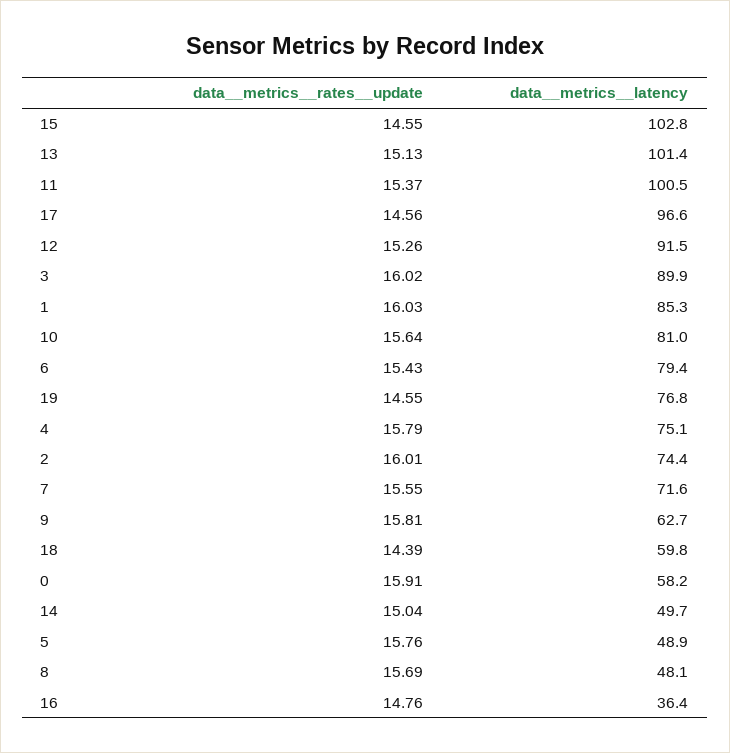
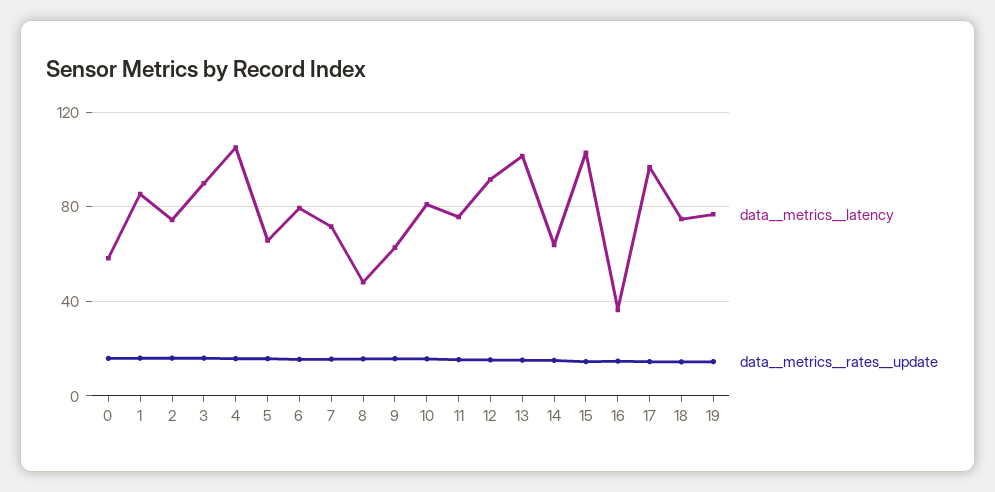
data__metrics__latency, 11: 100.5 -> 75
data__metrics__latency, 4: 75.1 -> 105
data__metrics__latency, 18: 59.8 -> 75
data__metrics__latency, 14: 49.7 -> 65
data__metrics__latency, 5: 48.9 -> 65

